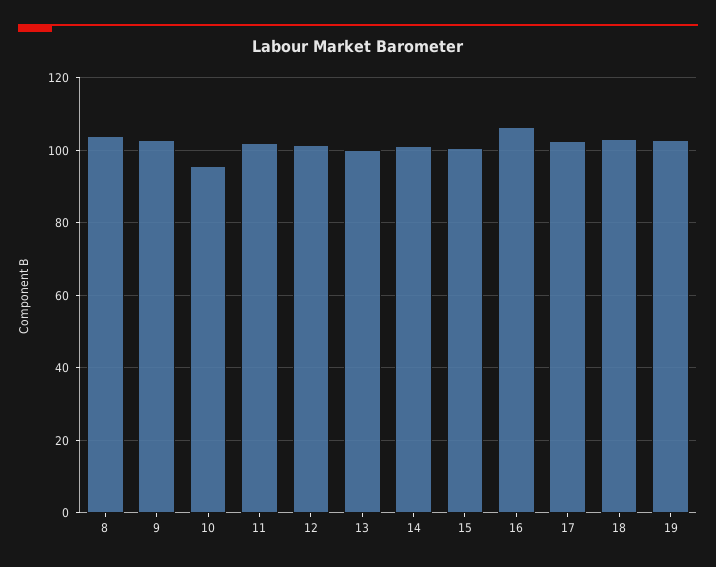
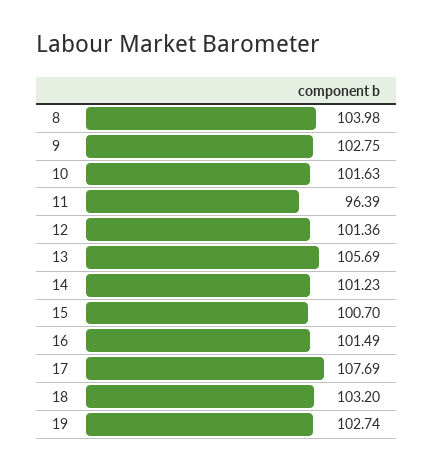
10: 96 -> 101.63
11: 102 -> 96.39
13: 100 -> 105.69
16: 106 -> 101.49
17: 102 -> 107.69

